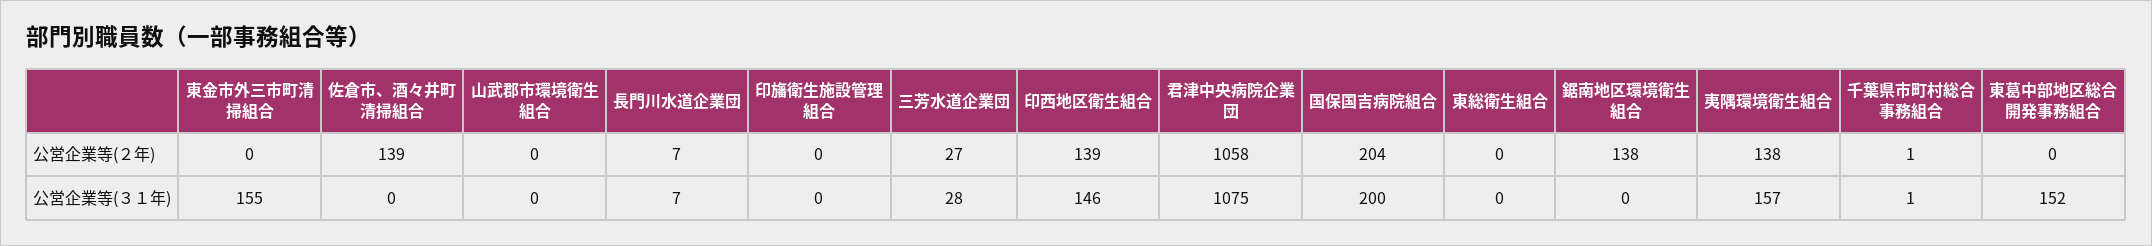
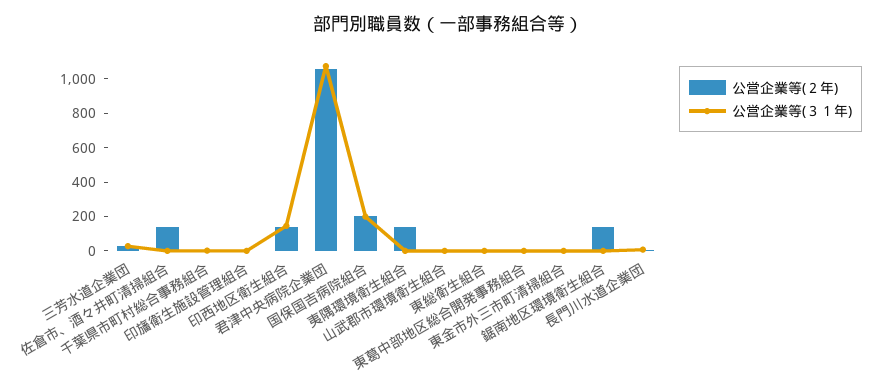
公営企業等(３１年), 東金市外三市町清掃組合: 155 -> 0
公営企業等(３１年), 夷隅環境衛生組合: 157 -> 0
公営企業等(３１年), 東葛中部地区総合開発事務組合: 152 -> 0

